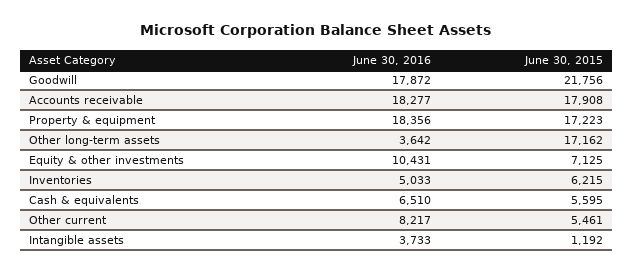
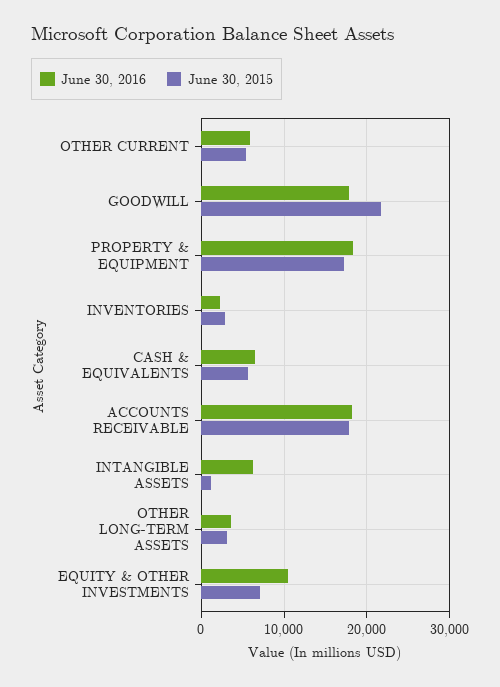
June 30, 2015, Other long-term assets: 17162 -> 3000
June 30, 2016, Inventories: 5033 -> 2000
June 30, 2015, Inventories: 6215 -> 3000
June 30, 2016, Other current: 8217 -> 6000
June 30, 2016, Intangible assets: 3733 -> 6000

